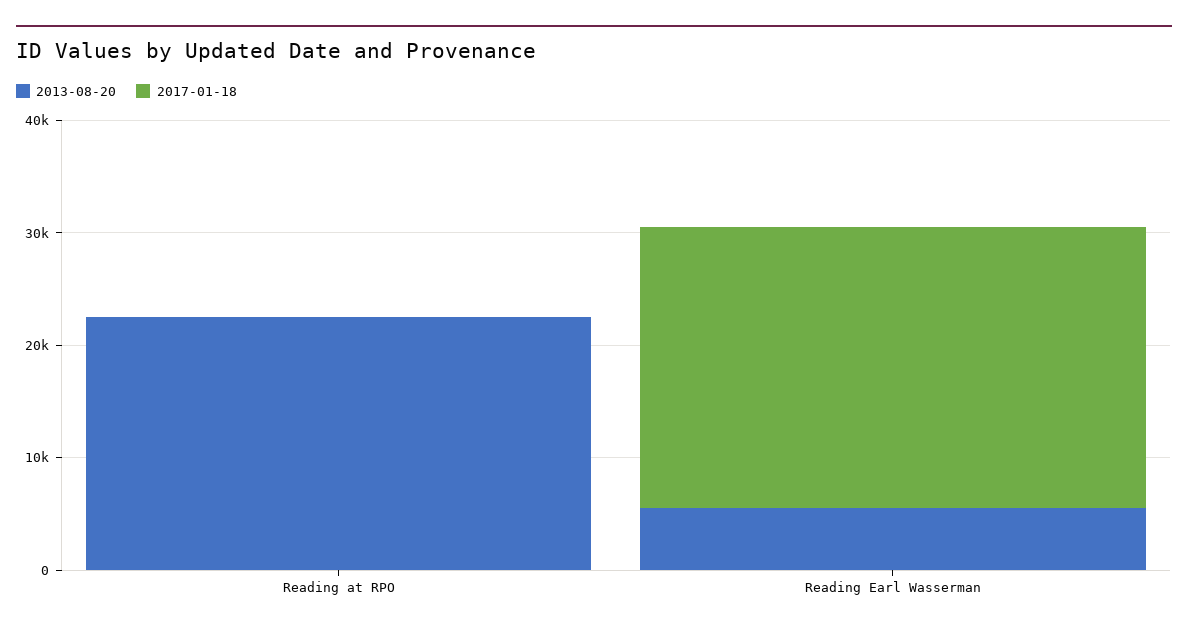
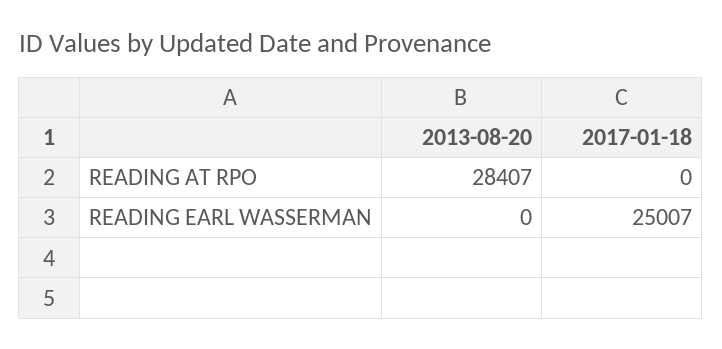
2013-08-20, Reading at RPO: 22000 -> 28407
2013-08-20, Reading Earl Wasserman: 6000 -> 0

